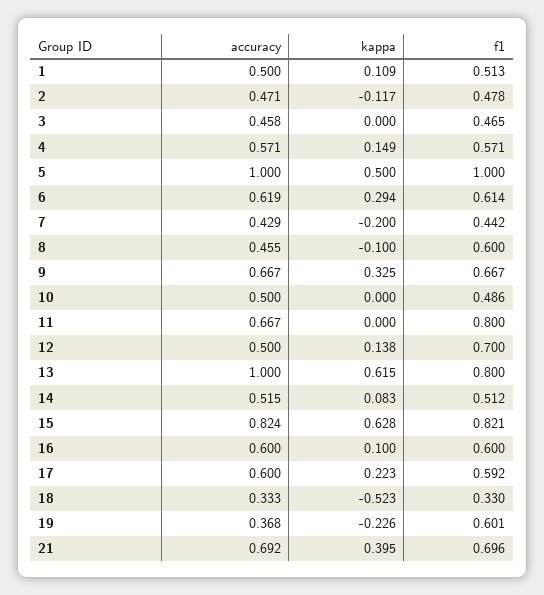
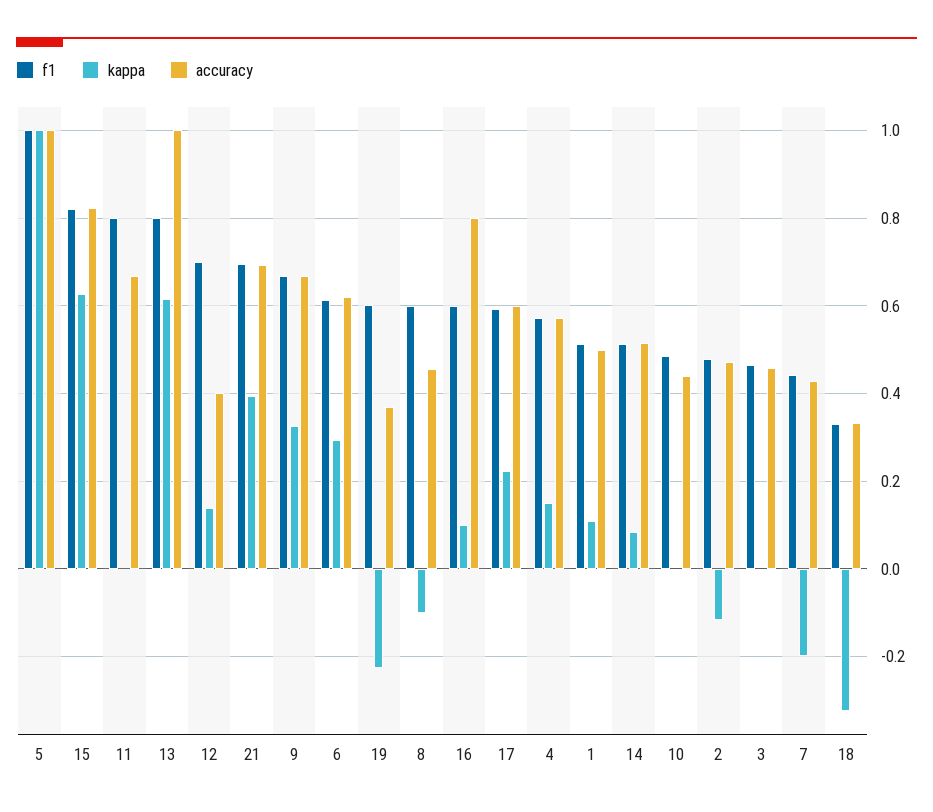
kappa, 5: 0.5 -> 1
accuracy, 10: 0.5 -> 0.44
accuracy, 12: 0.5 -> 0.4
accuracy, 16: 0.6 -> 0.8
kappa, 18: -0.523 -> -0.32

